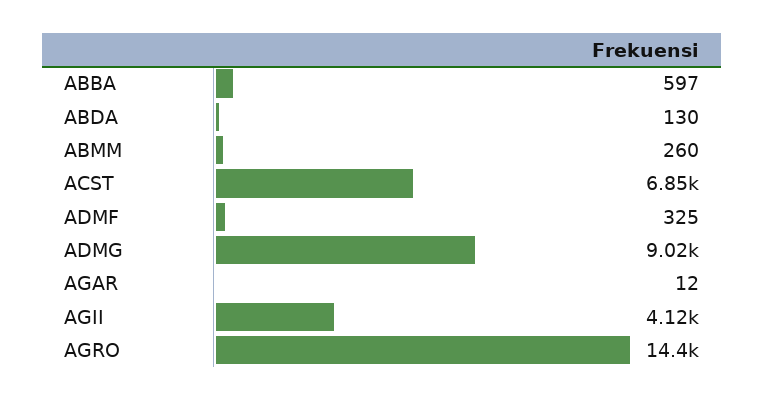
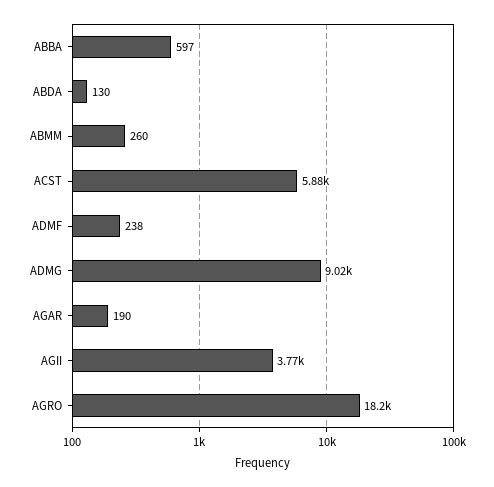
ACST: 6850 -> 5880
ADMF: 325 -> 238
AGAR: 12 -> 190
AGII: 4120 -> 3770
AGRO: 14400 -> 18200

